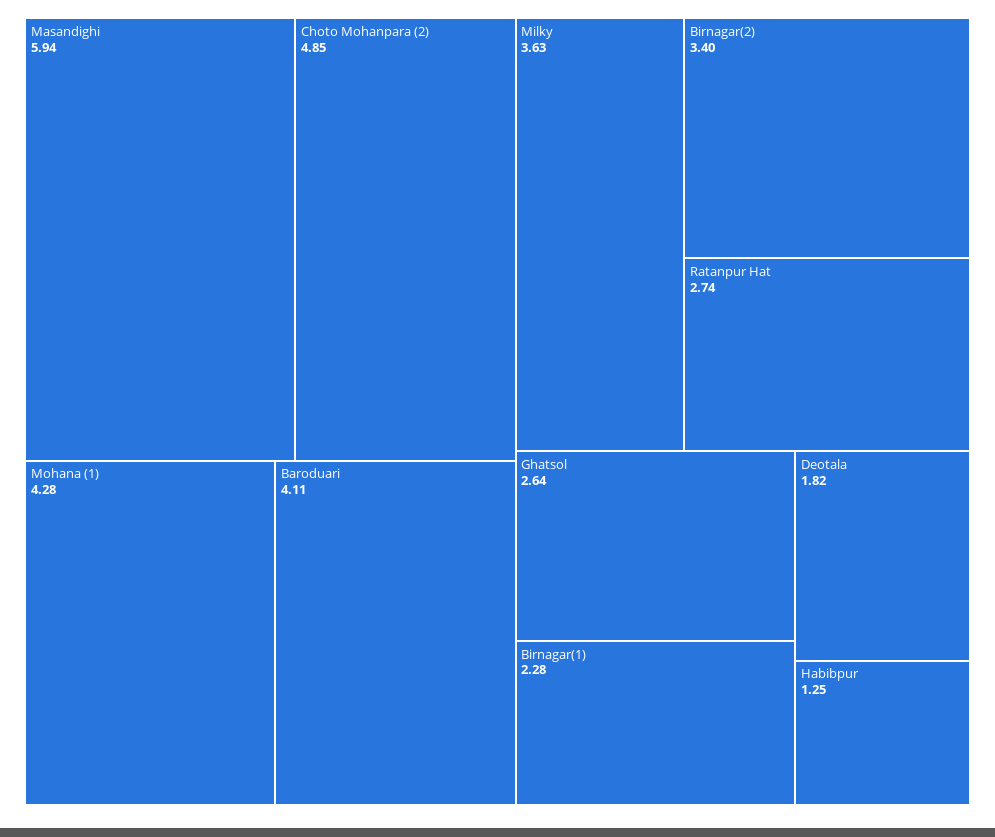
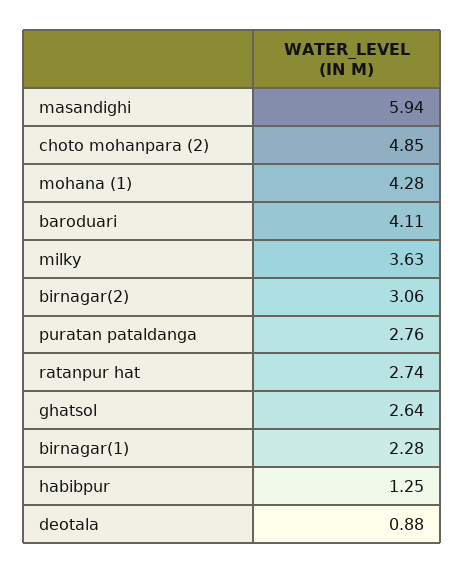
Birnagar(2): 3.4 -> 3.06
Deotala: 1.82 -> 0.88
puratan pataldanga: none -> 2.76

